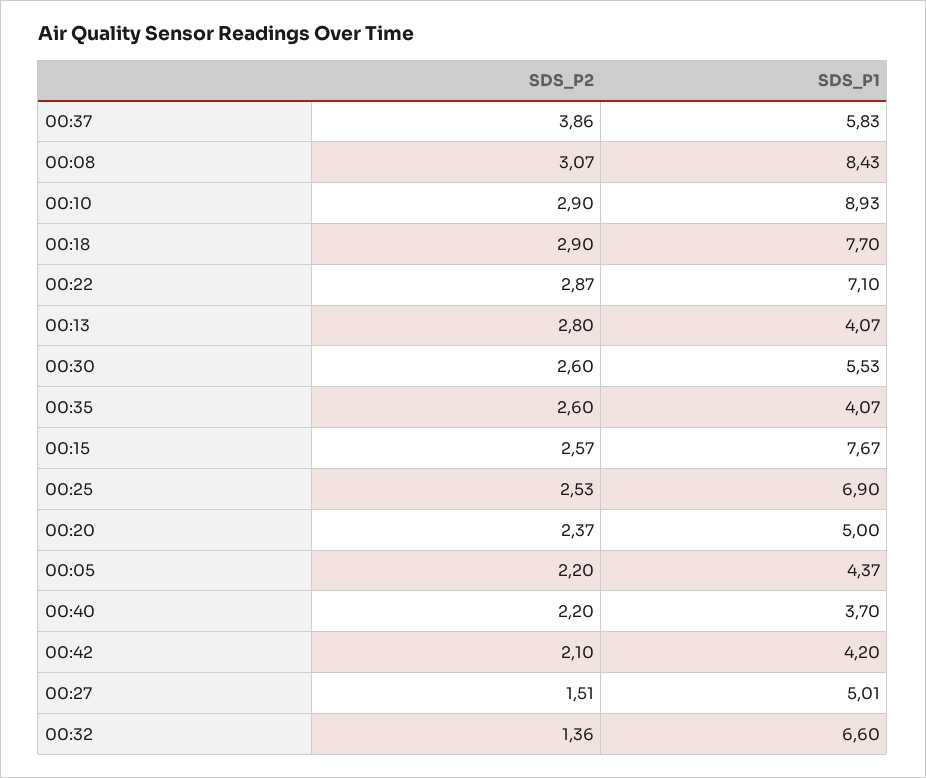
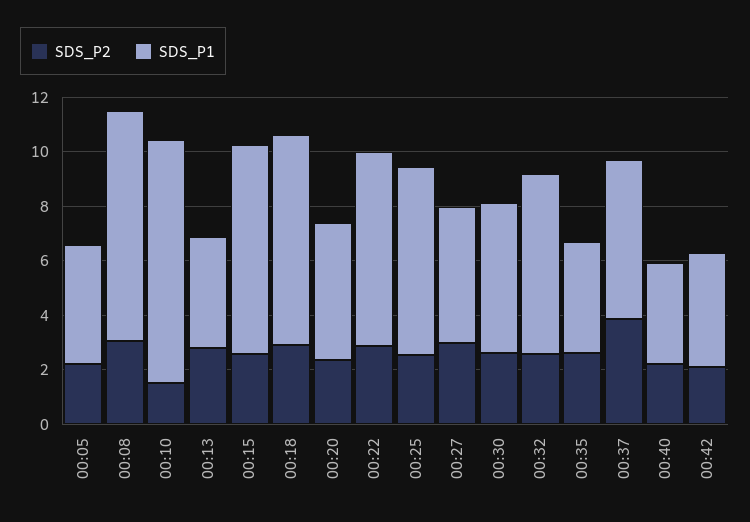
SDS_P2, 00:10: 2.9 -> 1.5
SDS_P2, 00:27: 1.51 -> 3
SDS_P2, 00:32: 1.36 -> 2.5

